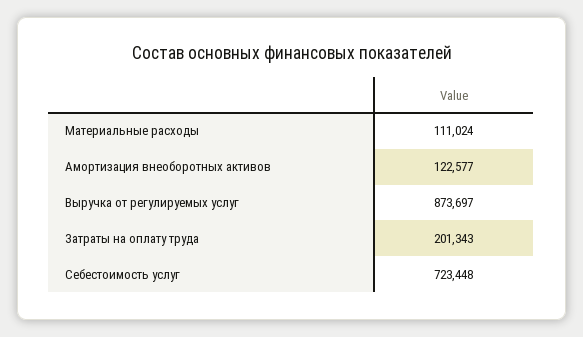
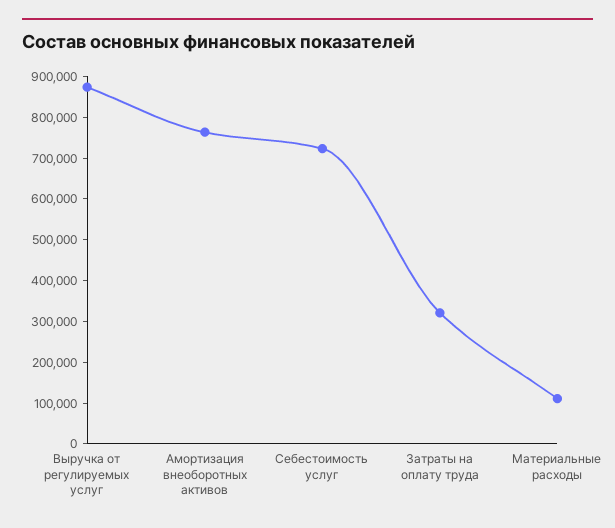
Амортизация внеоборотных активов: 122577 -> 760000
Затраты на оплату труда: 201343 -> 320000

